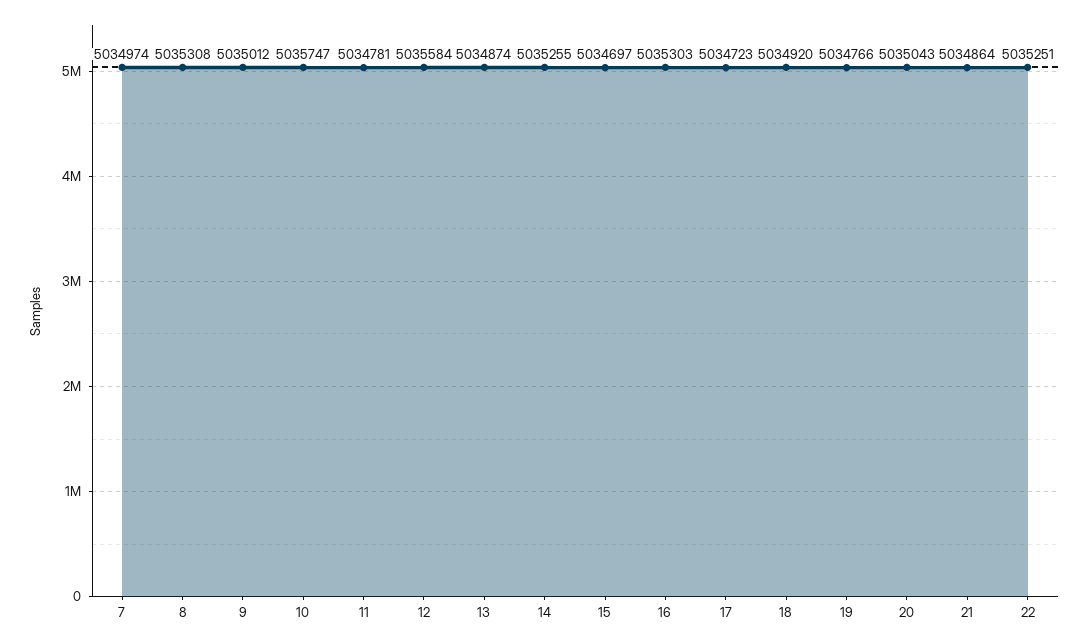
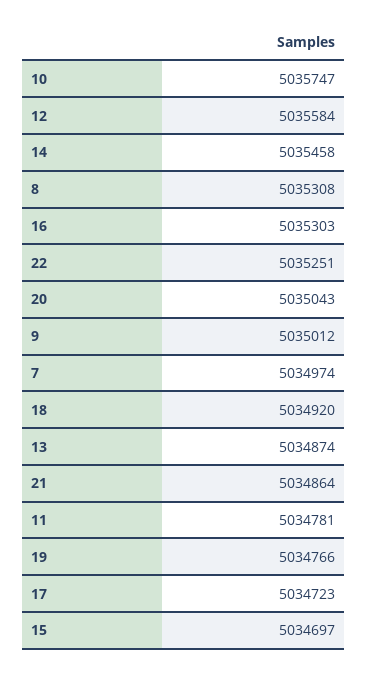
14: 5035255 -> 5035458

